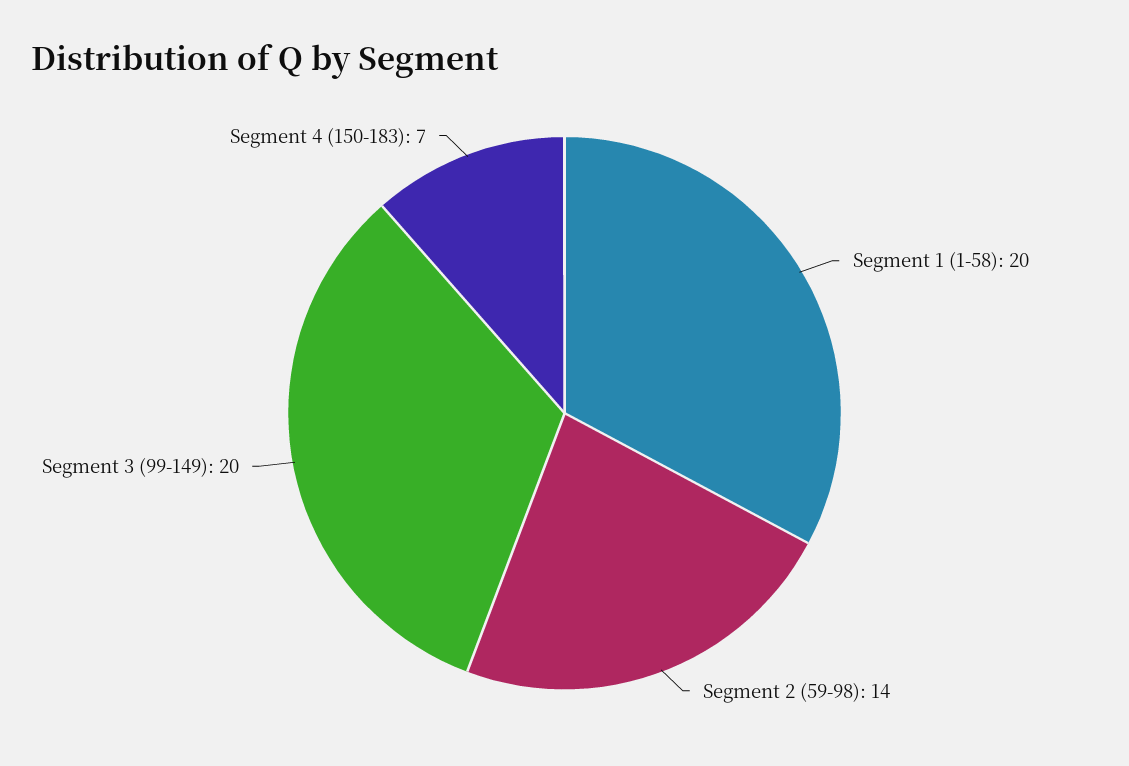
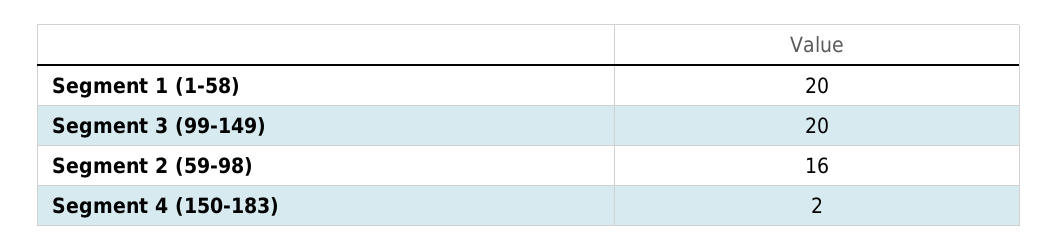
Segment 2 (59-98): 14 -> 16
Segment 4 (150-183): 7 -> 2

